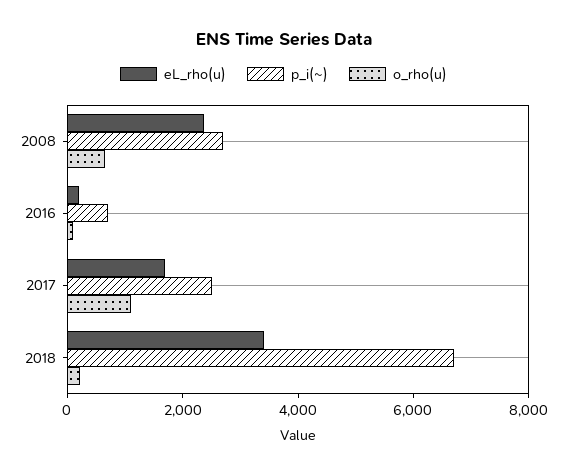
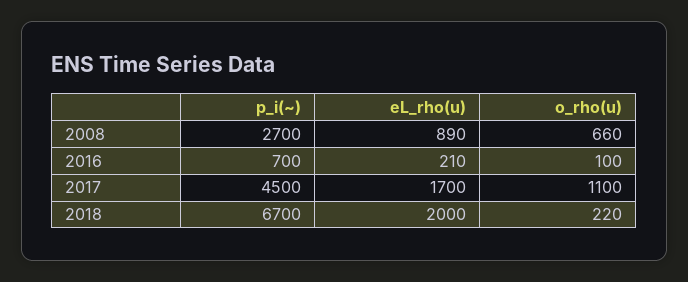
eL_rho(u), 2008: 2500 -> 890
p_i(~), 2017: 2500 -> 4500
eL_rho(u), 2018: 3500 -> 2000

